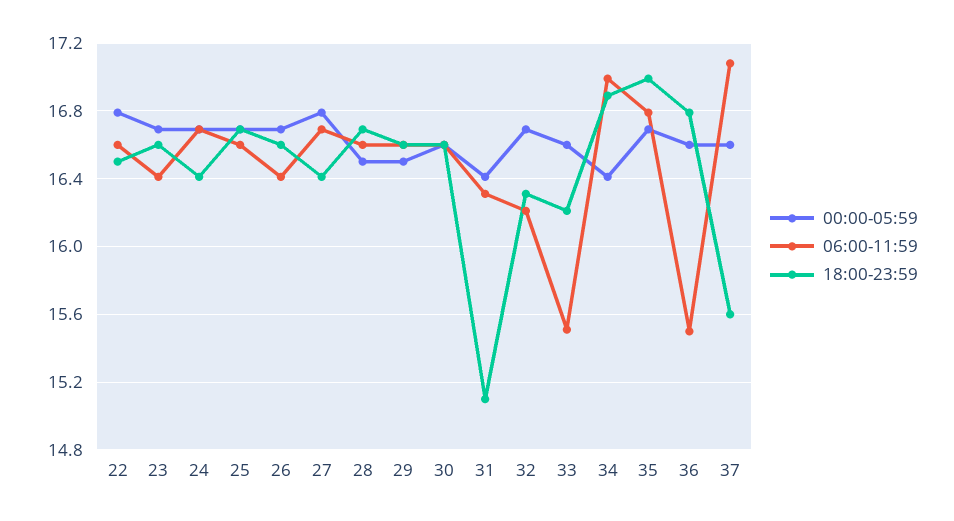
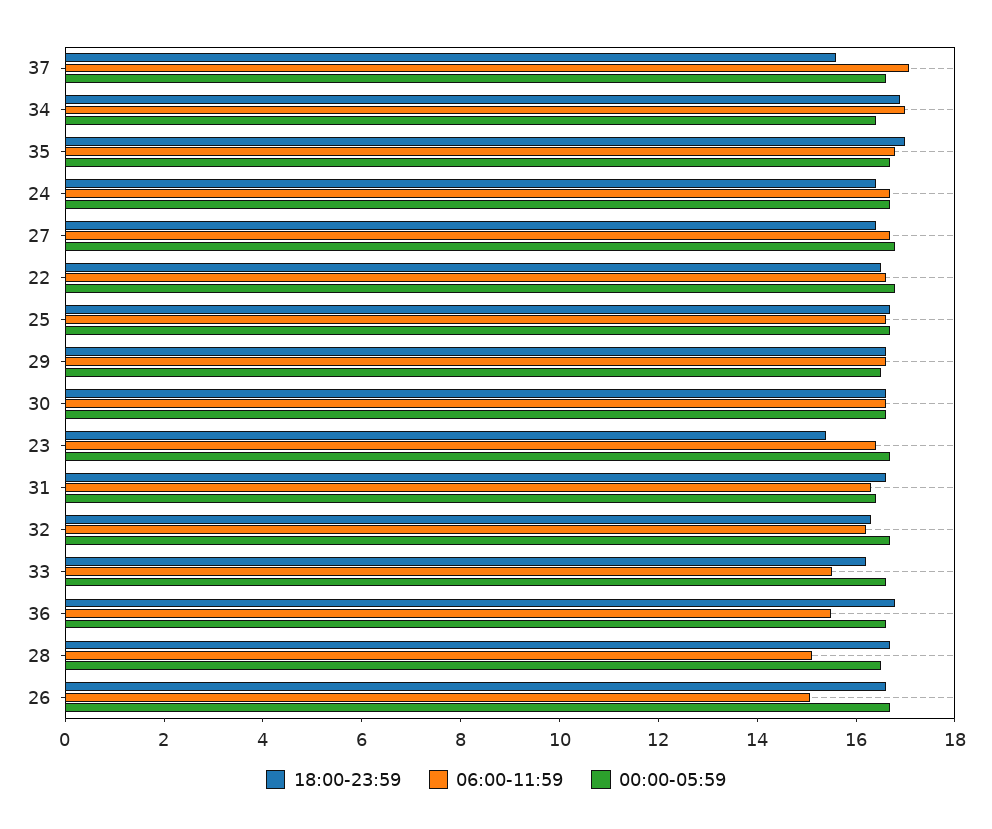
18:00-23:59, 23: 16.6 -> 15.5
06:00-11:59, 26: 16.4 -> 15
06:00-11:59, 28: 16.6 -> 15
18:00-23:59, 31: 15.1 -> 16.5

